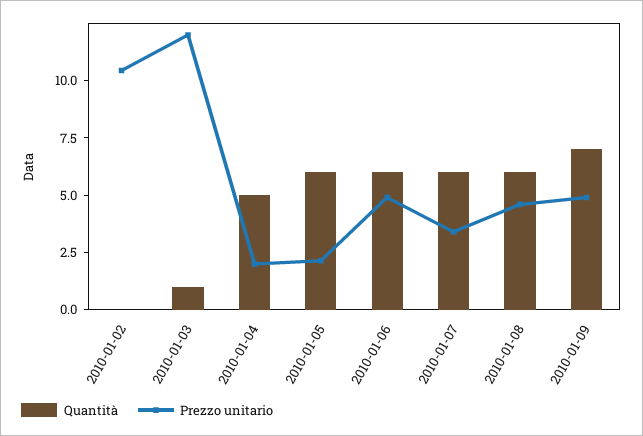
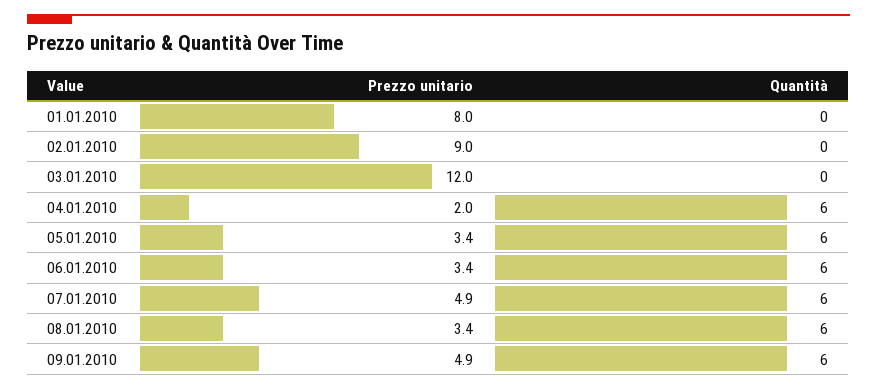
Prezzo unitario, 2010-01-02: 10.5 -> 9
Quantità, 2010-01-03: 1 -> 0
Quantità, 2010-01-04: 5 -> 6
Prezzo unitario, 2010-01-05: 2 -> 3.4
Prezzo unitario, 2010-01-06: 5 -> 3.4
Prezzo unitario, 2010-01-07: 3.5 -> 4.9
Prezzo unitario, 2010-01-08: 4.5 -> 3.4
Quantità, 2010-01-09: 7 -> 6
Prezzo unitario, 01.01.2010: none -> 8
Quantità, 01.01.2010: none -> 0

